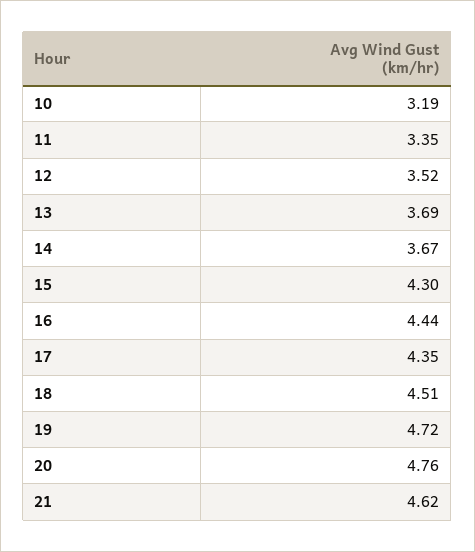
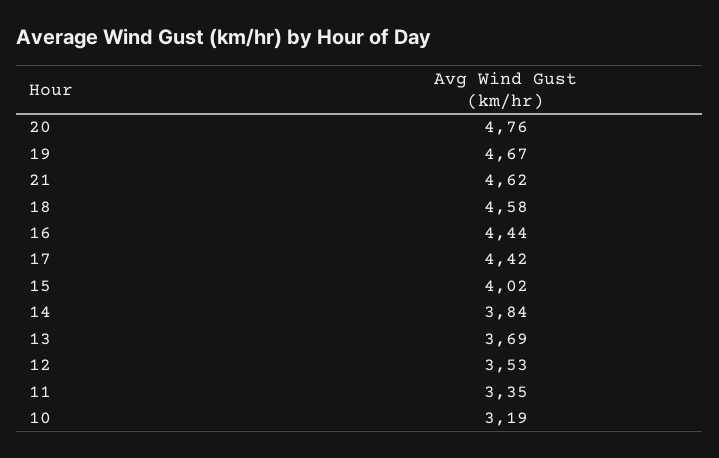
12: 3.52 -> 3.53
14: 3.67 -> 3.84
15: 4.3 -> 4.02
17: 4.35 -> 4.42
18: 4.51 -> 4.58
19: 4.72 -> 4.67

